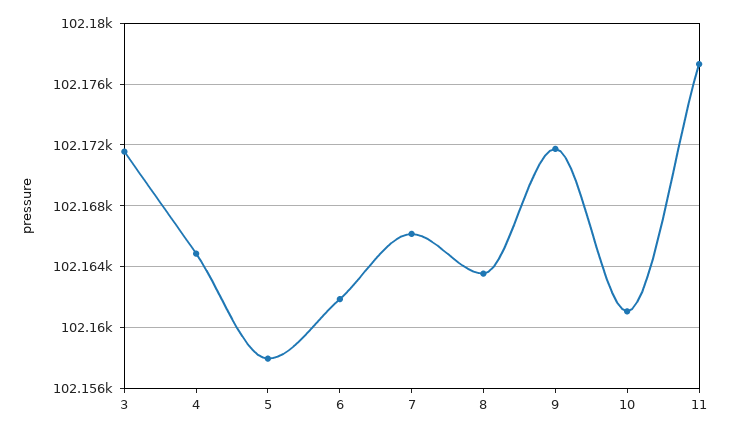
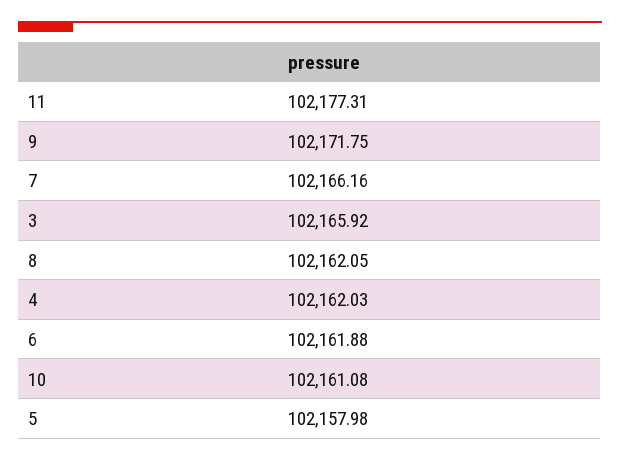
3: 102171.5 -> 102165.92
4: 102165 -> 102162.03
8: 102163.5 -> 102162.05

